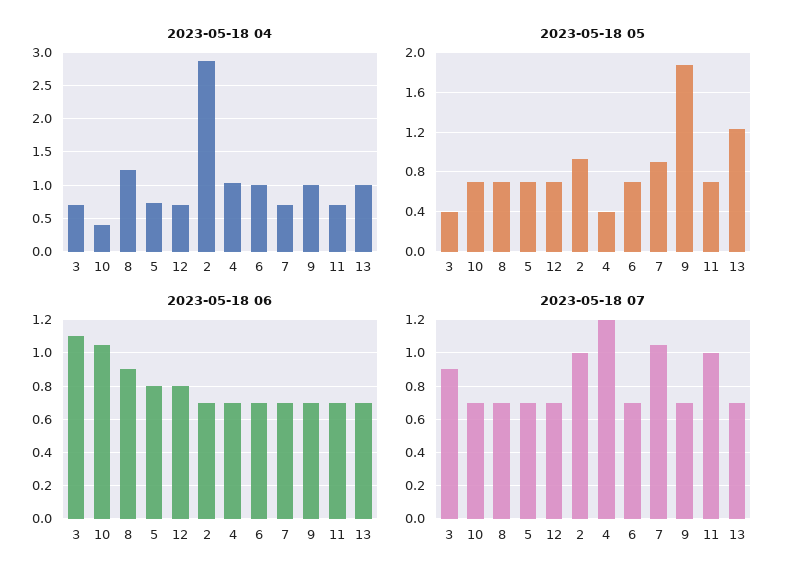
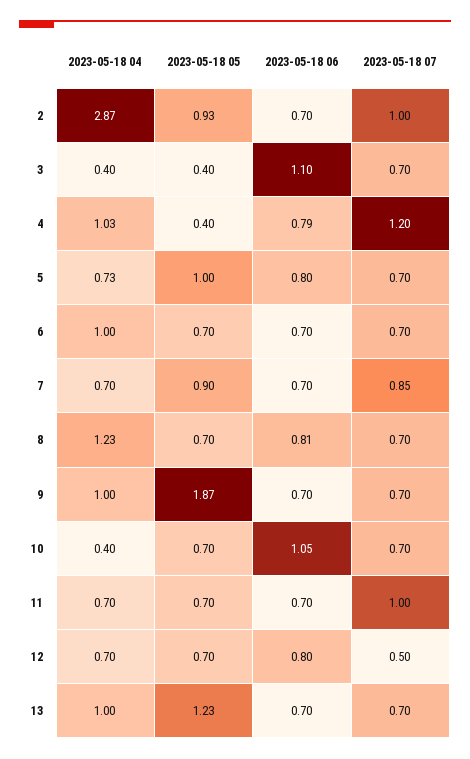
2023-05-18 04, 3: 0.7 -> 0.4
2023-05-18 05, 5: 0.7 -> 1
2023-05-18 06, 8: 0.9 -> 0.81
2023-05-18 06, 4: 0.7 -> 0.79
2023-05-18 07, 3: 0.9 -> 0.7
2023-05-18 07, 12: 0.7 -> 0.5
2023-05-18 07, 7: 1.05 -> 0.85

